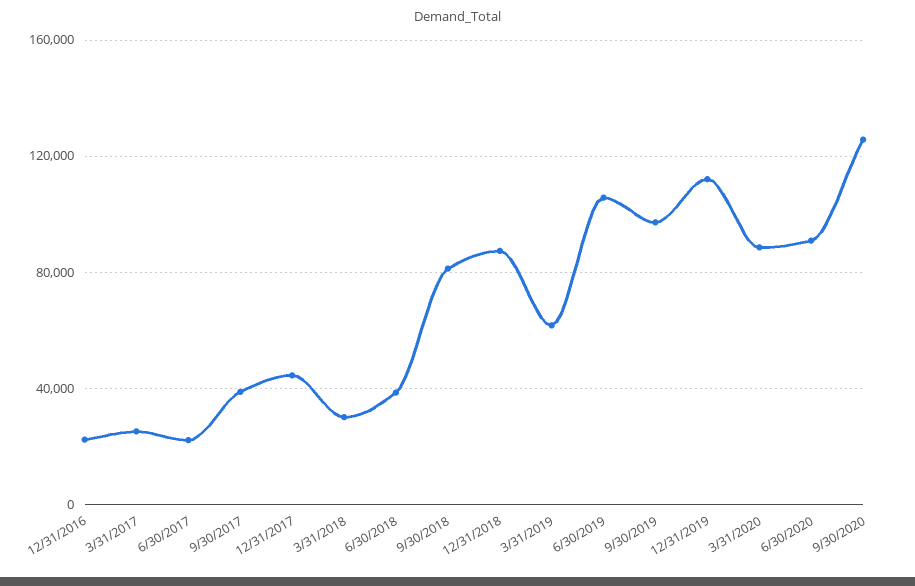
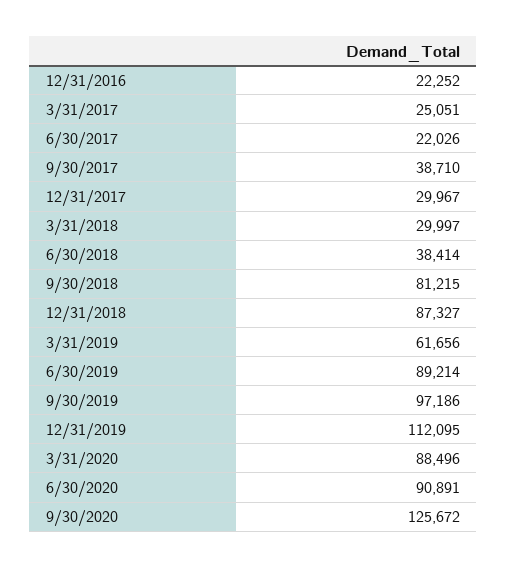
12/31/2017: 45000 -> 29967
6/30/2019: 105000 -> 89214

